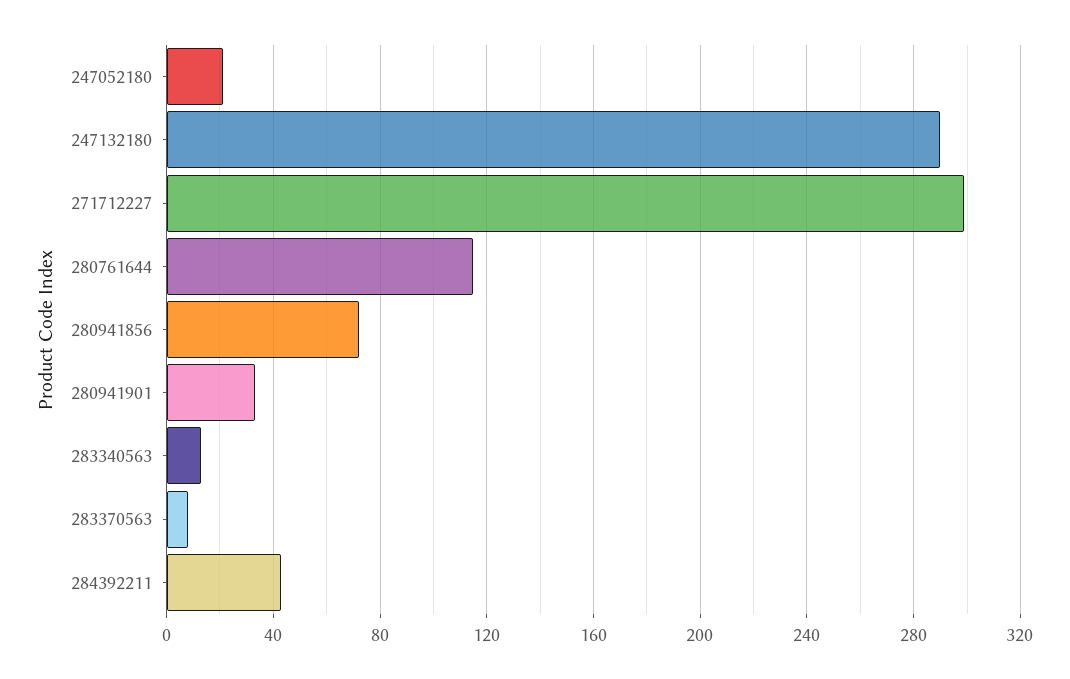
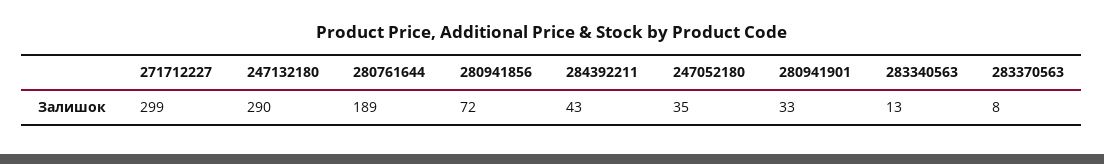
247052180: 20 -> 35
280761644: 115 -> 189

